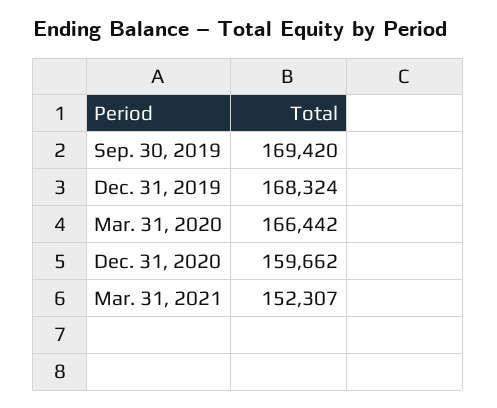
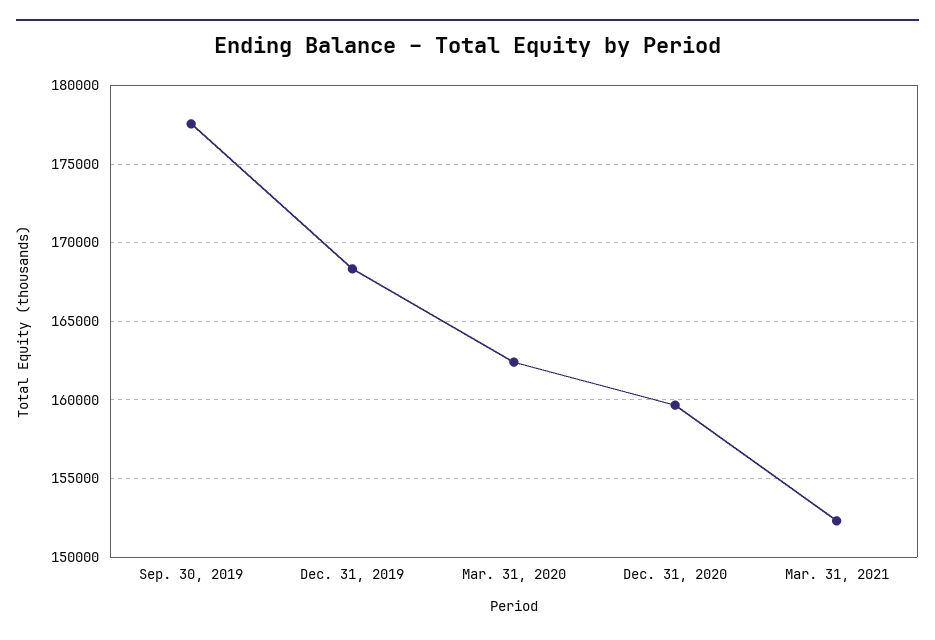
Sep. 30, 2019: 169420 -> 177500
Mar. 31, 2020: 166442 -> 162500

